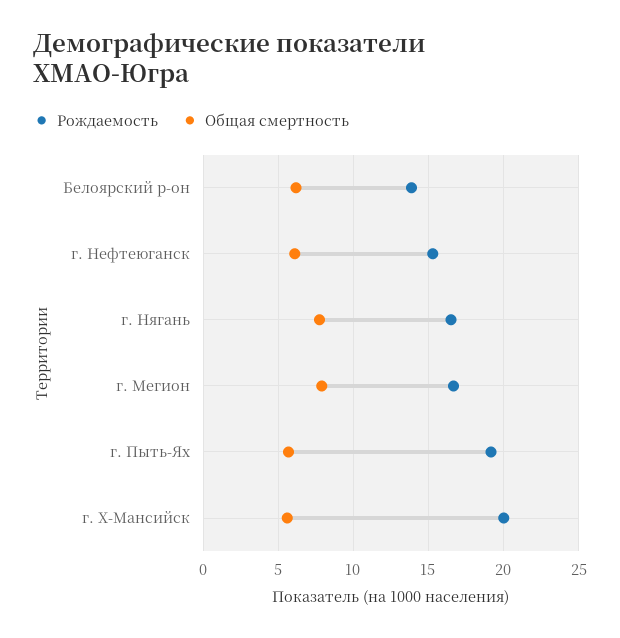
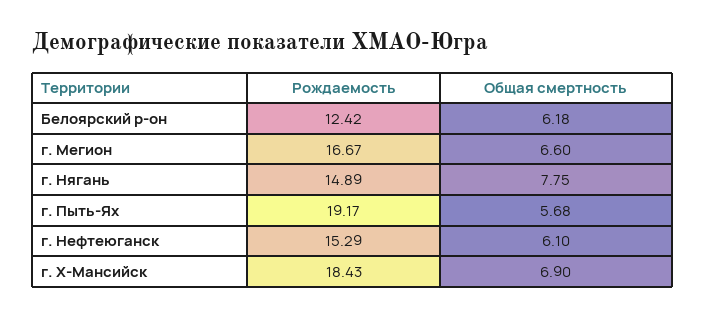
Рождаемость, Белоярский р-он: 14 -> 12.42
Рождаемость, г. Нягань: 16.5 -> 14.89
Общая смертность, г. Мегион: 8 -> 6.6
Рождаемость, г. Х-Мансийск: 20 -> 18.43
Общая смертность, г. Х-Мансийск: 5.5 -> 6.9

